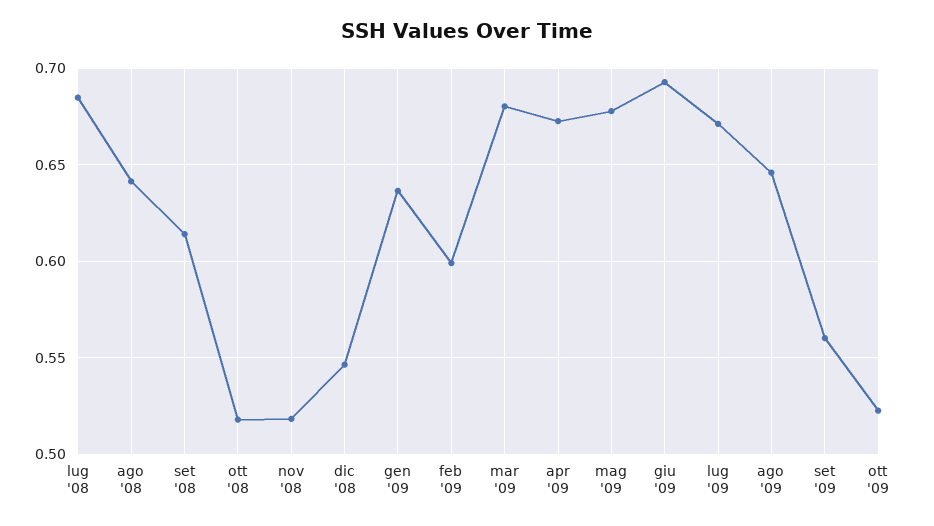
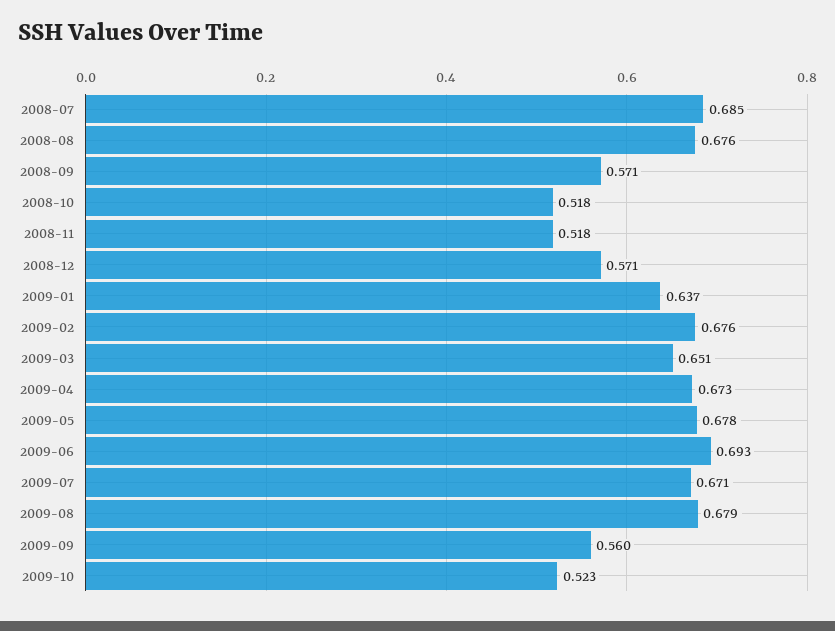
ago '08: 0.64 -> 0.676
set '08: 0.615 -> 0.571
dic '08: 0.545 -> 0.571
feb '09: 0.6 -> 0.676
mar '09: 0.68 -> 0.651
ago '09: 0.645 -> 0.679

